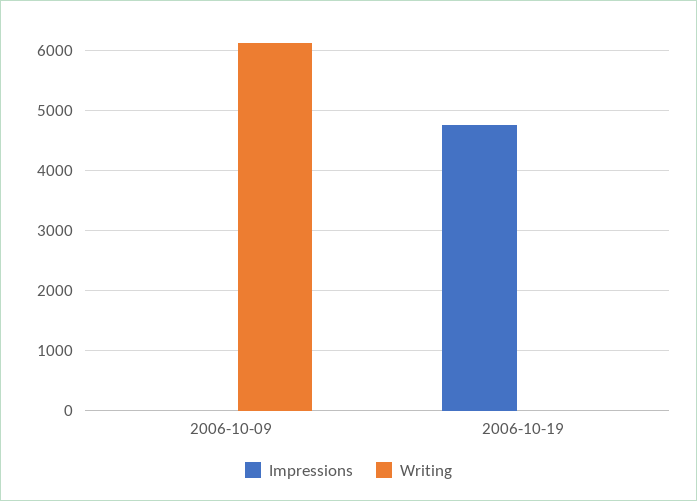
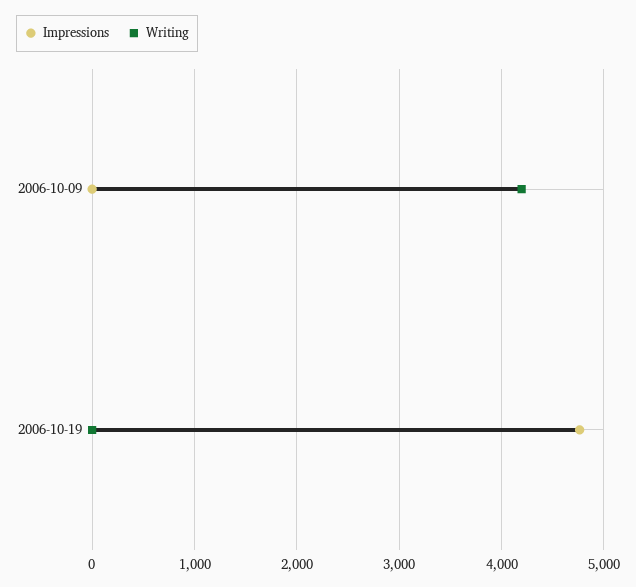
Writing, 2006-10-09: 6100 -> 4200

